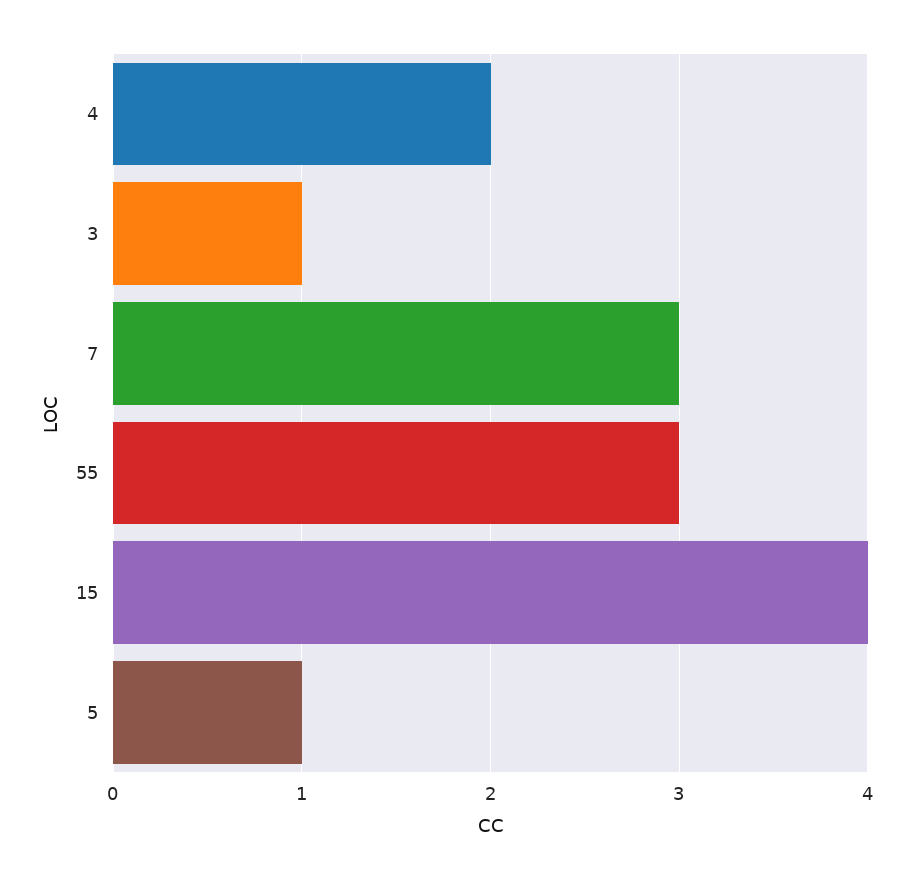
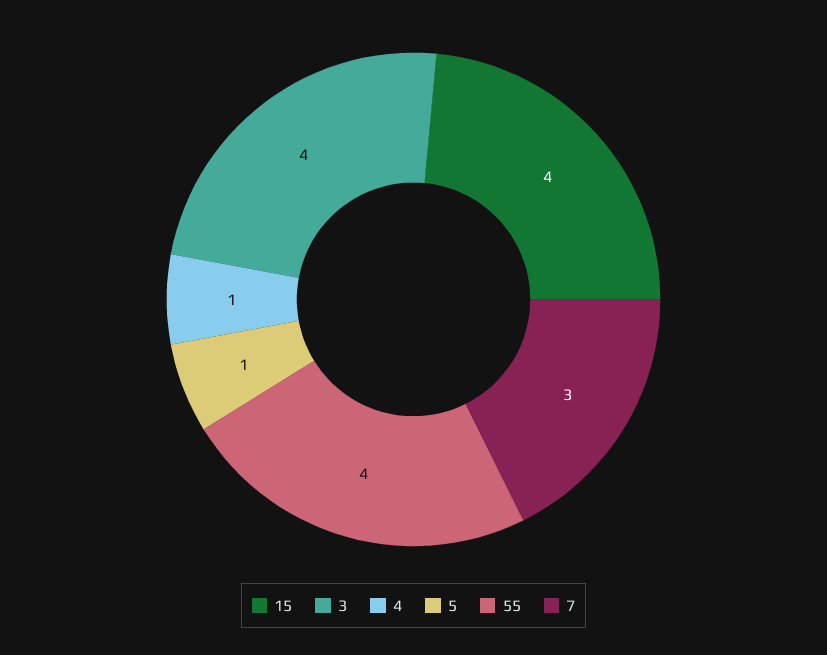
4: 2 -> 1
3: 1 -> 4
55: 3 -> 4

